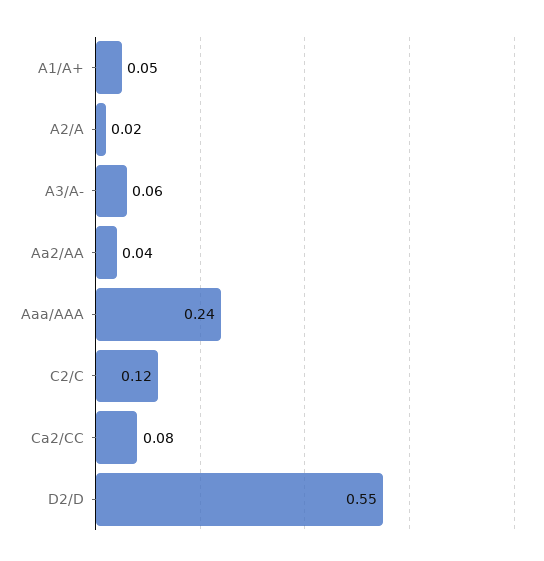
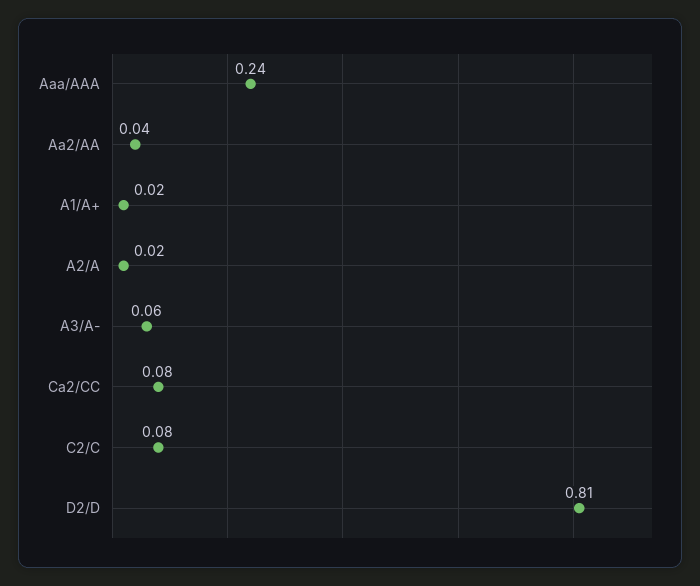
A1/A+: 0.05 -> 0.02
C2/C: 0.12 -> 0.08
D2/D: 0.55 -> 0.81

